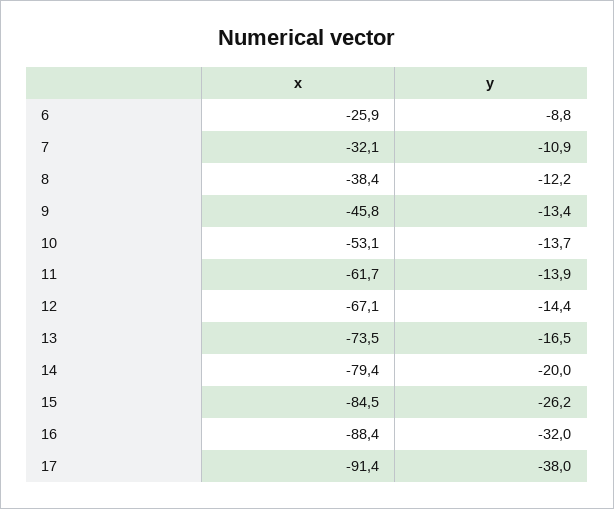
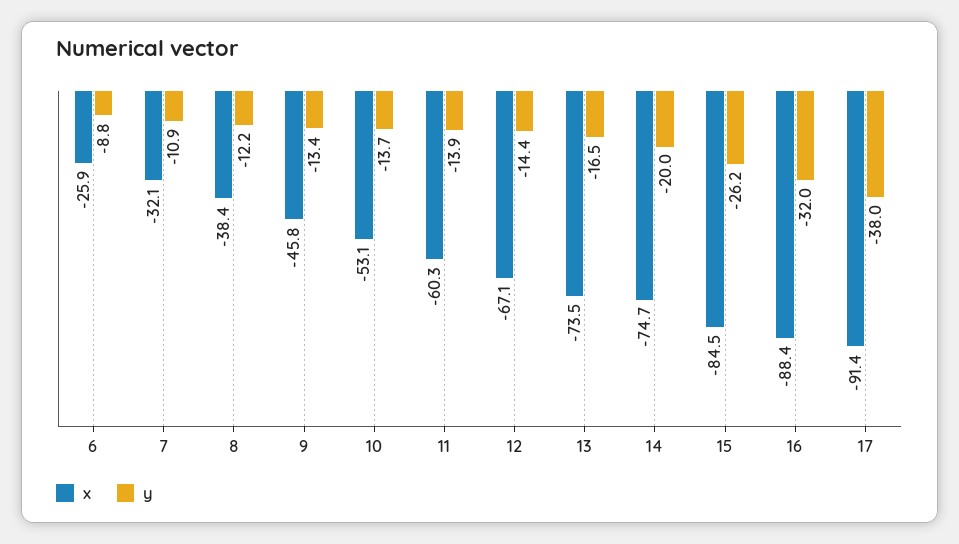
x, 11: -61.7 -> -60.3
x, 14: -79.4 -> -74.7

